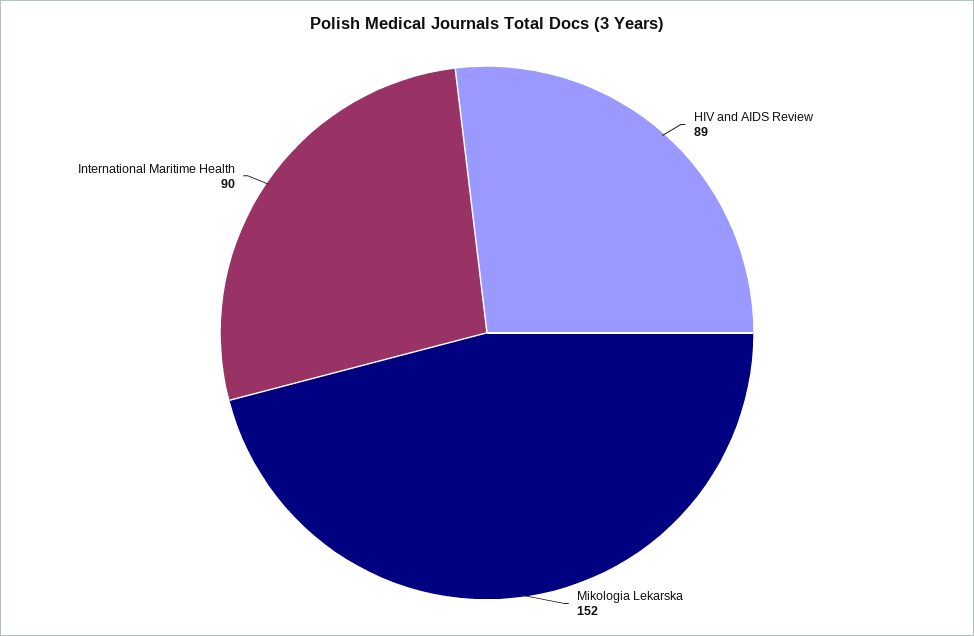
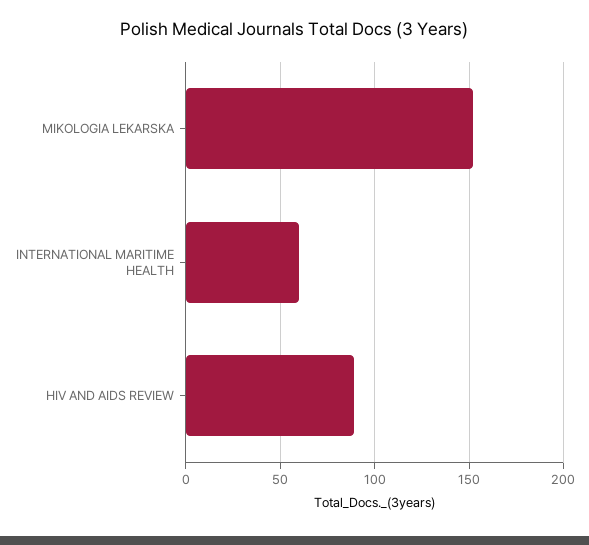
International Maritime Health: 90 -> 60

